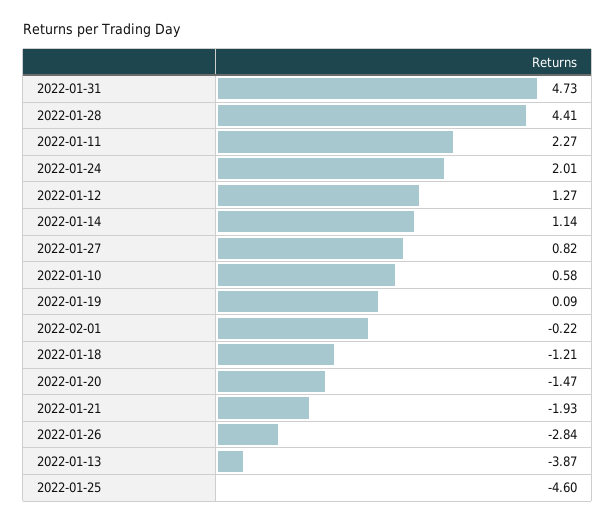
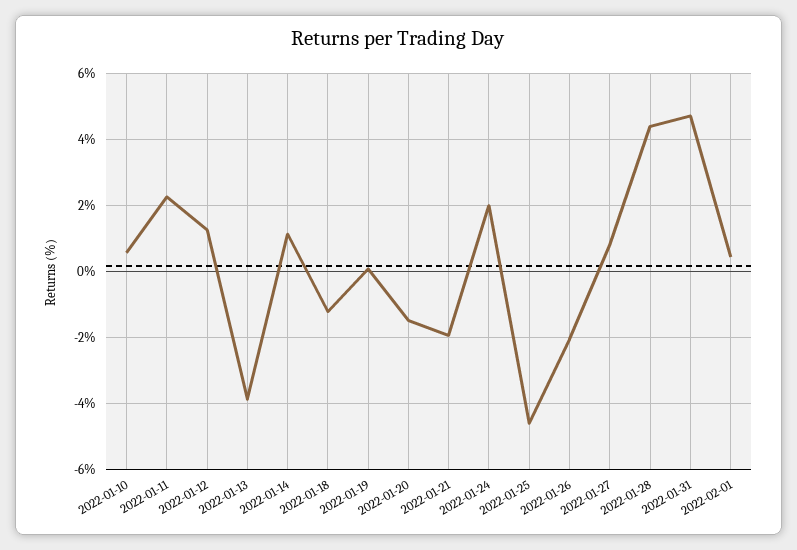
2022-02-01: -0.22 -> 0.4
2022-01-26: -2.84 -> -2

